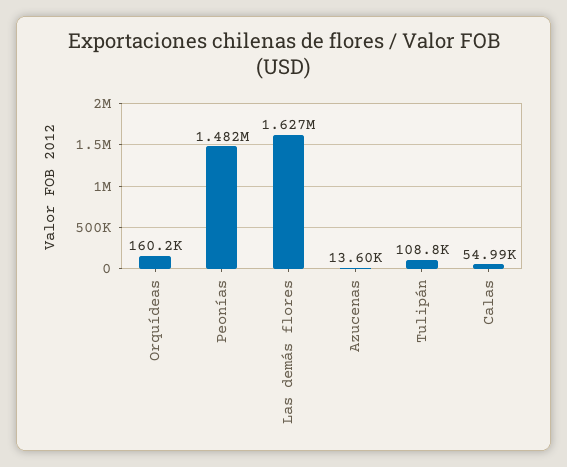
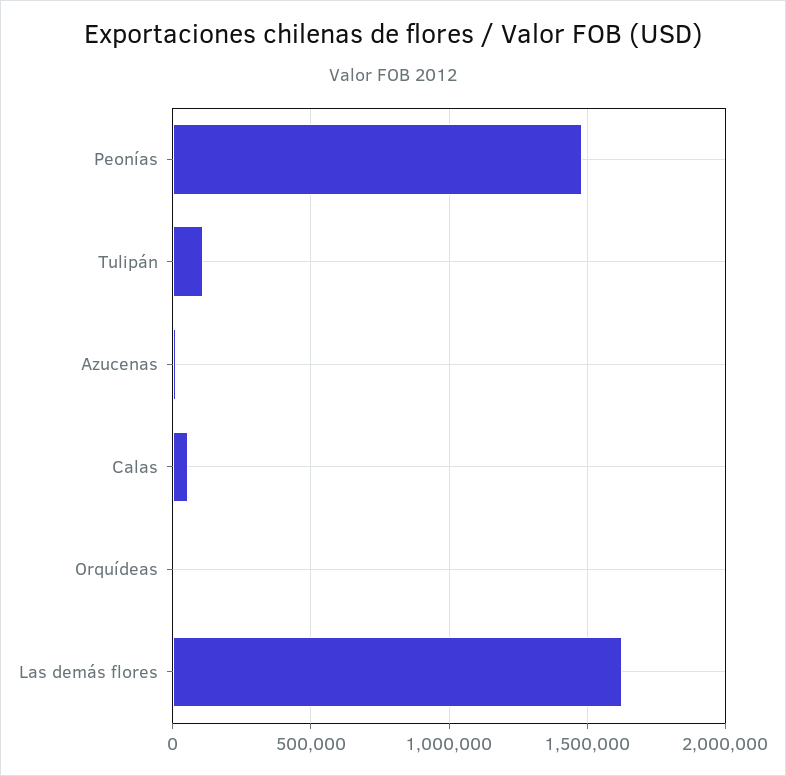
Orquídeas: 160200 -> 0

